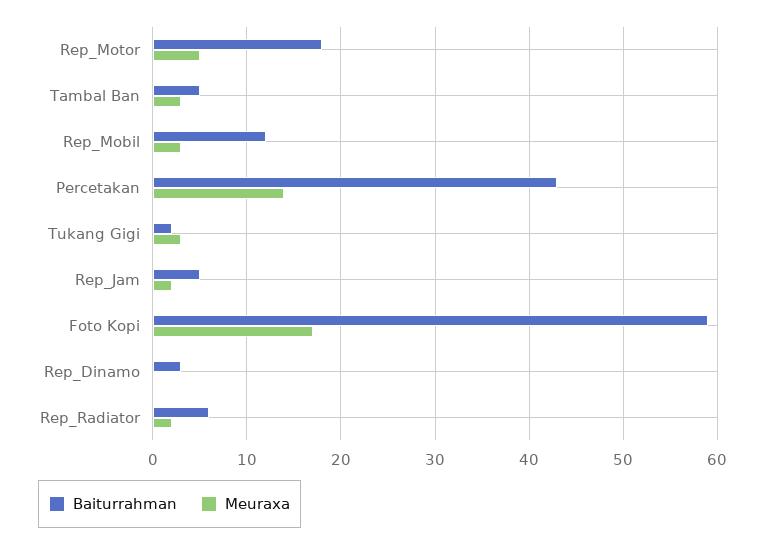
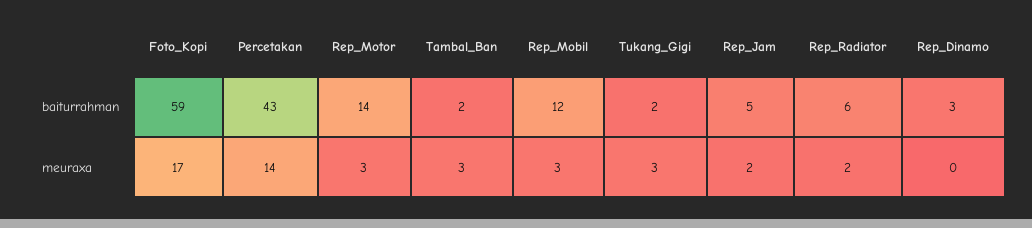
Baiturrahman, Rep_Motor: 18 -> 14
Meuraxa, Rep_Motor: 5 -> 3
Baiturrahman, Tambal Ban: 5 -> 2

